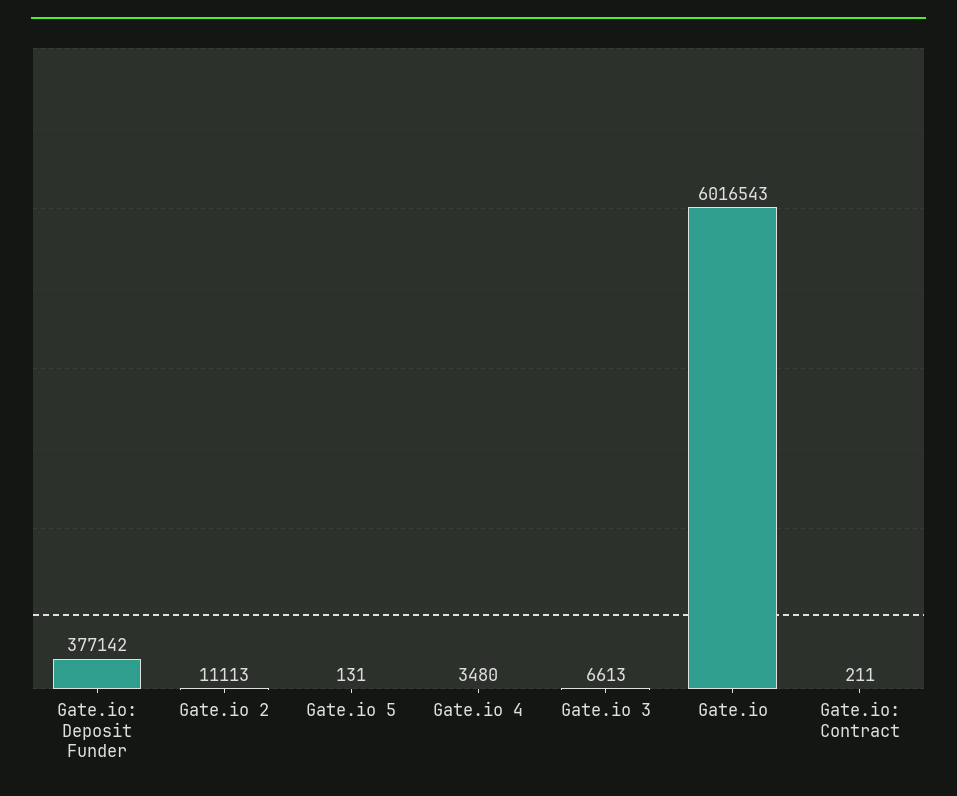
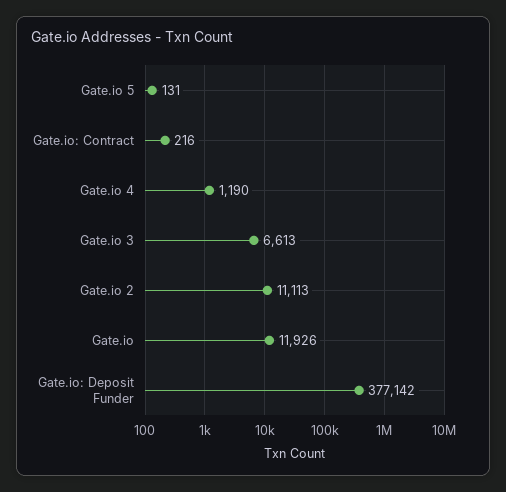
Gate.io 4: 3480 -> 1190
Gate.io: 6016543 -> 11926
Gate.io: Contract: 211 -> 216

